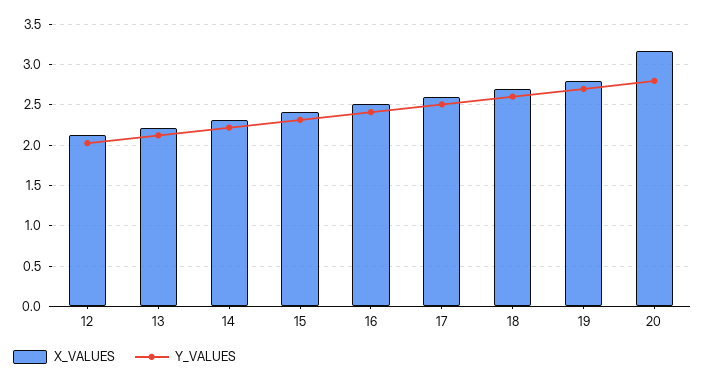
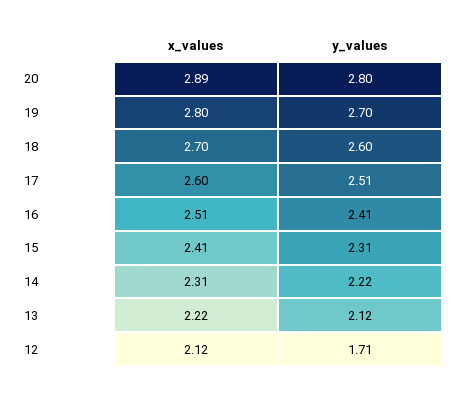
Y_VALUES, 12: 2 -> 1.71
X_VALUES, 20: 3.2 -> 2.89

